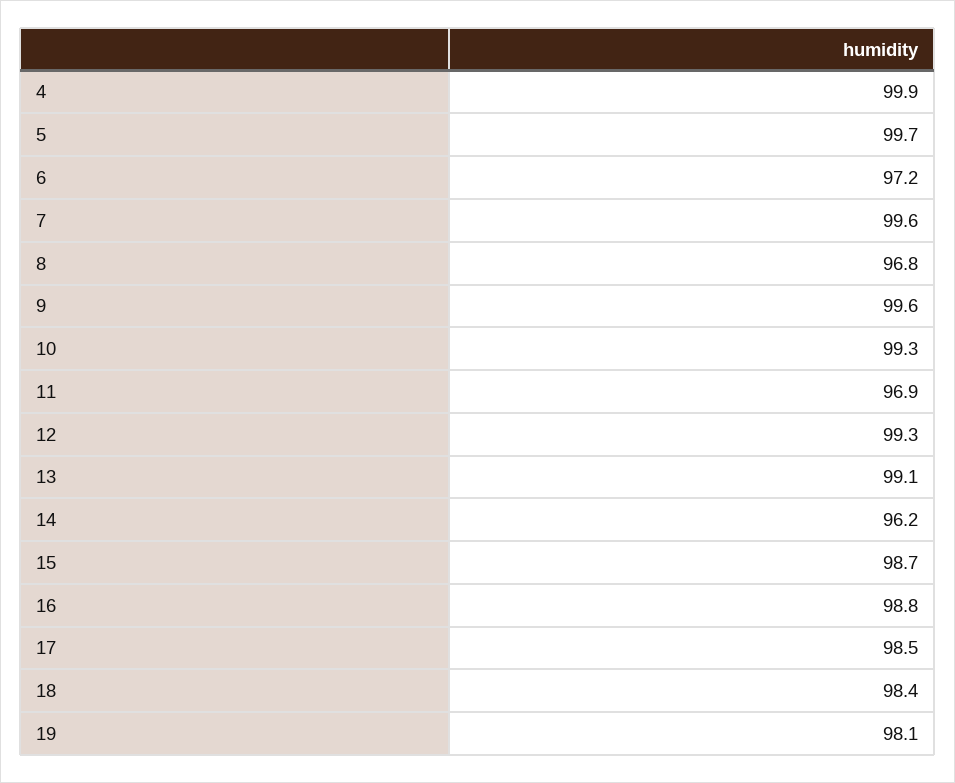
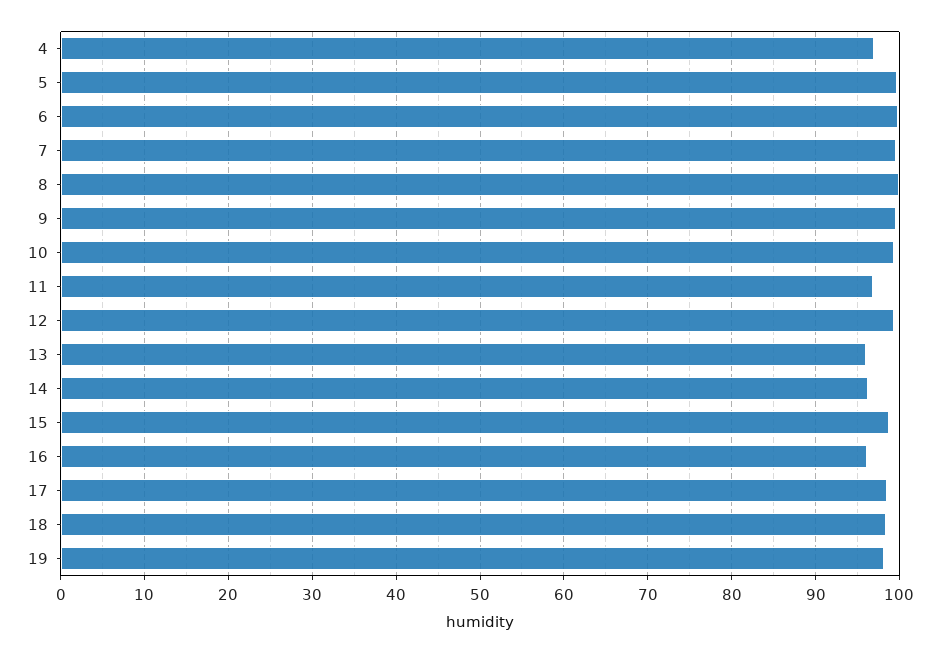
4: 99.9 -> 97
6: 97.2 -> 100
8: 96.8 -> 100
13: 99.1 -> 96
16: 98.8 -> 96

